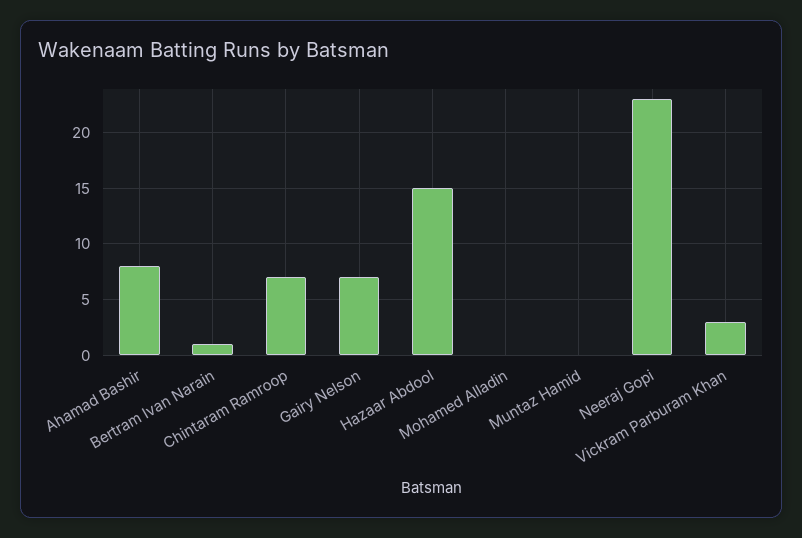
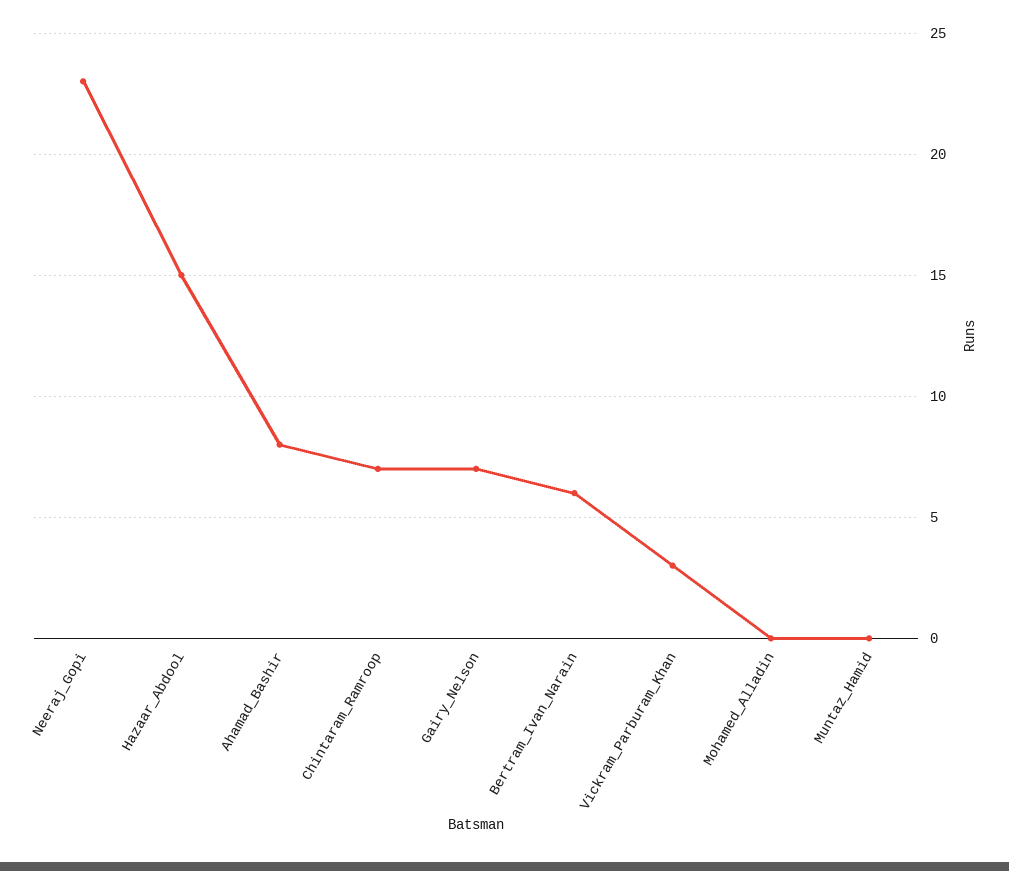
Bertram Ivan Narain: 1 -> 6

